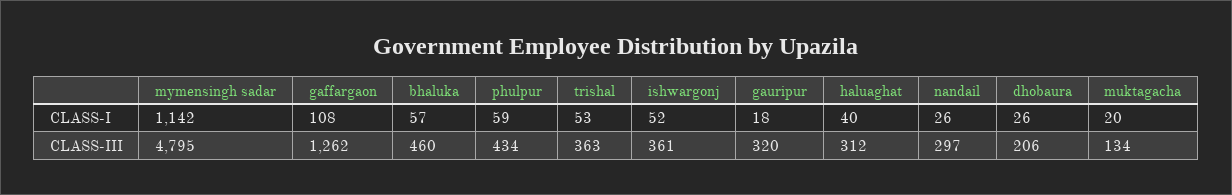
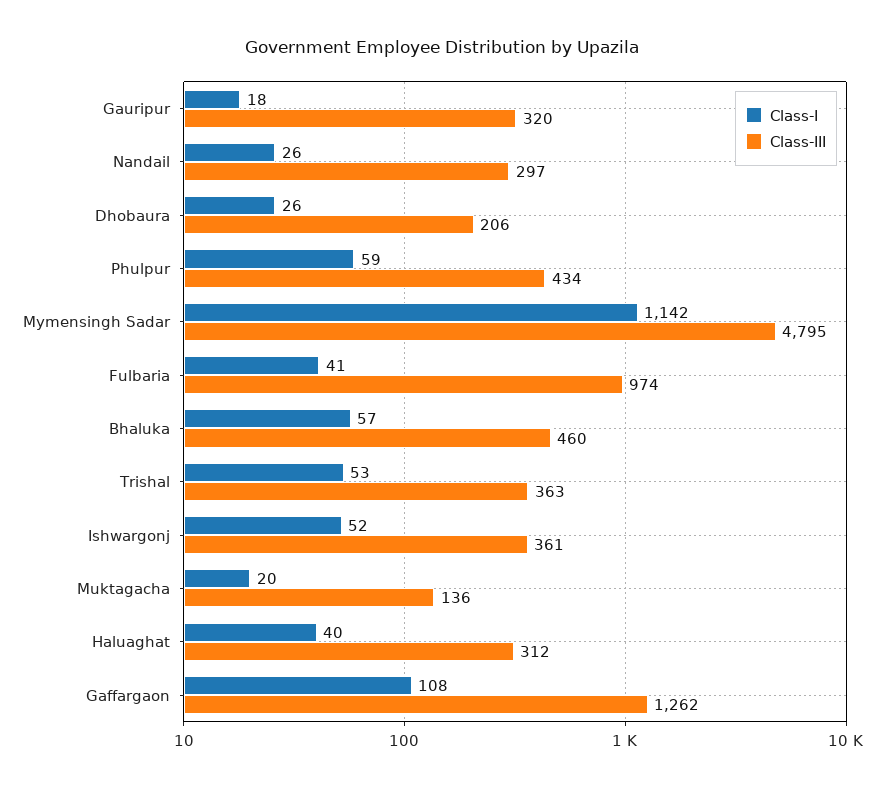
CLASS-III, muktagacha: 134 -> 136
CLASS-I, Fulbaria: none -> 41
CLASS-III, Fulbaria: none -> 974

